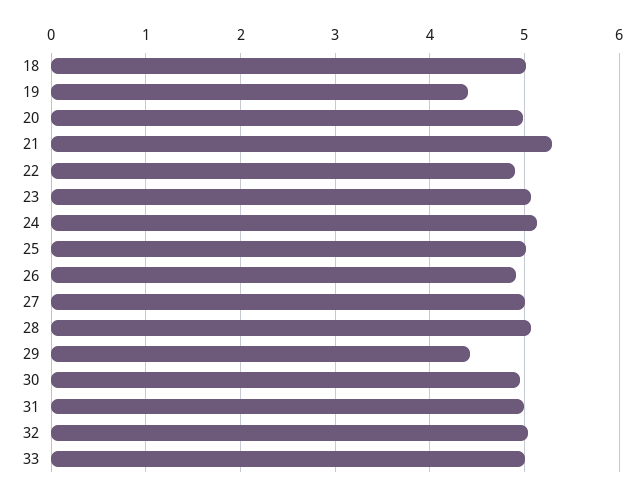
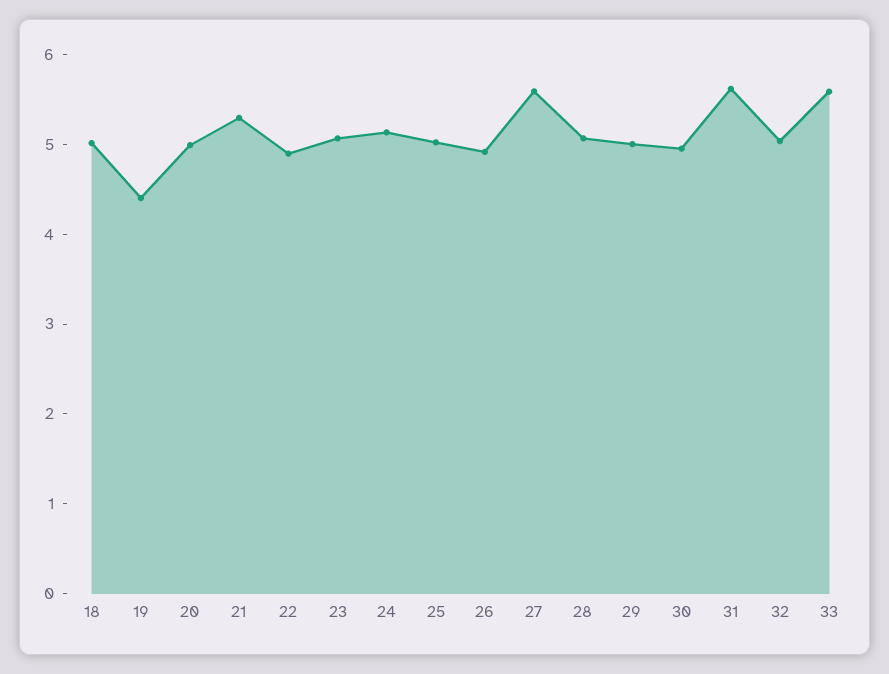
27: 5 -> 5.6
29: 4.4 -> 5
31: 5 -> 5.6
33: 5 -> 5.6

